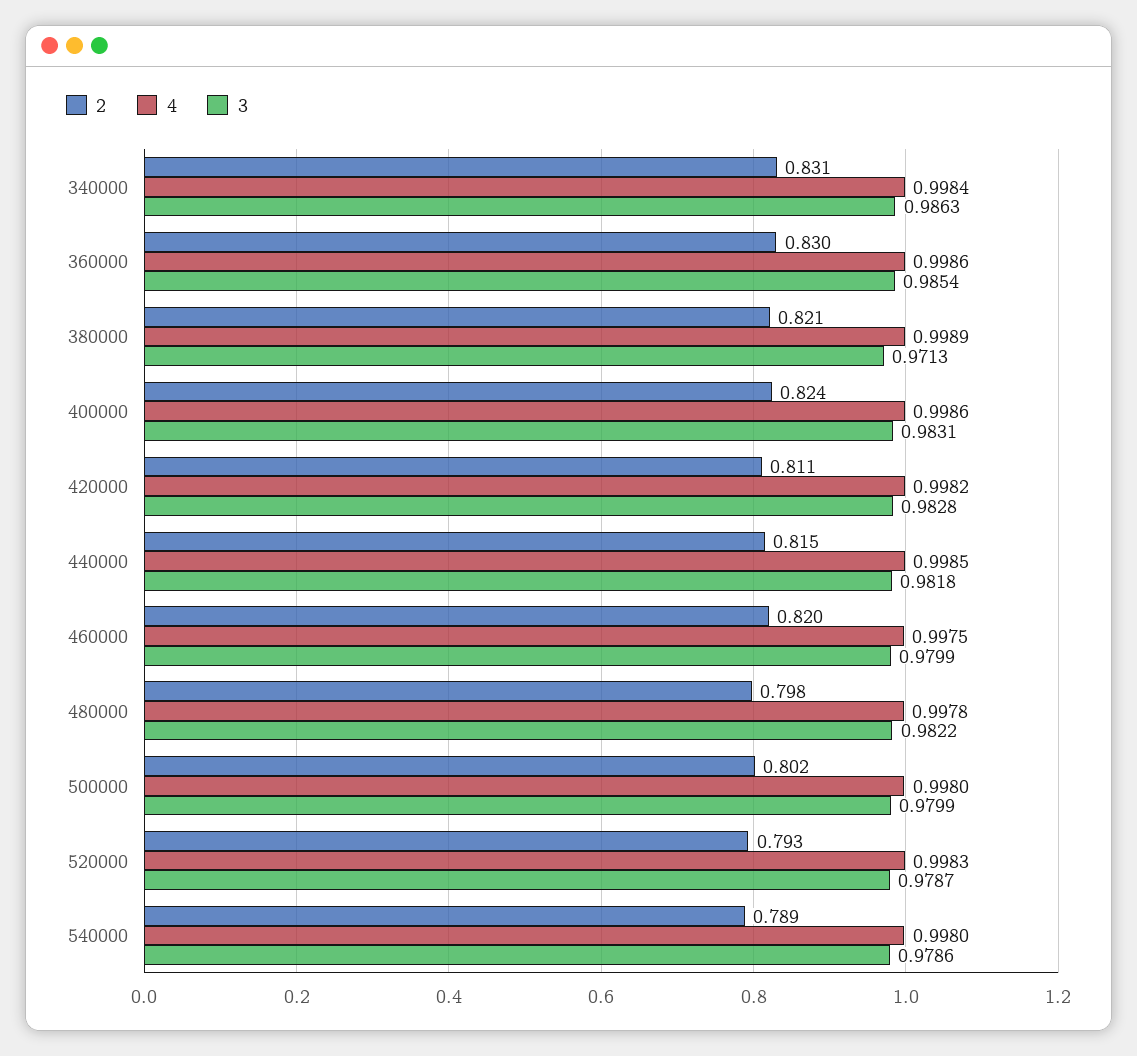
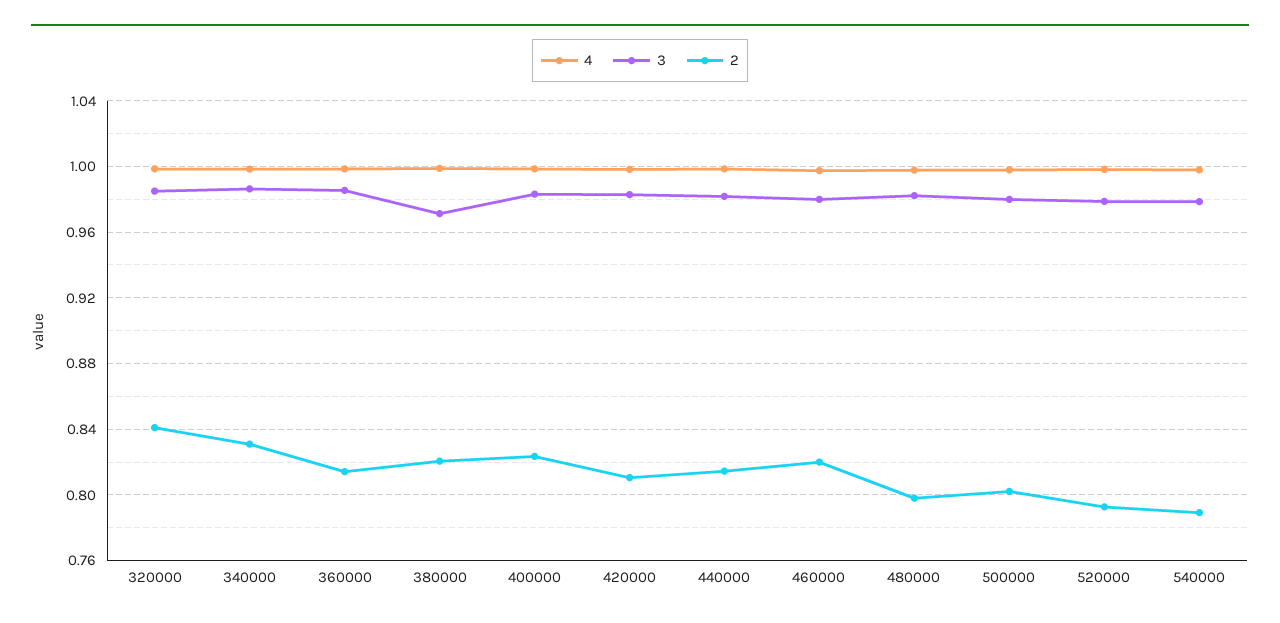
2, 360000: 0.83 -> 0.815
4, 320000: none -> 1
3, 320000: none -> 0.985
2, 320000: none -> 0.84

